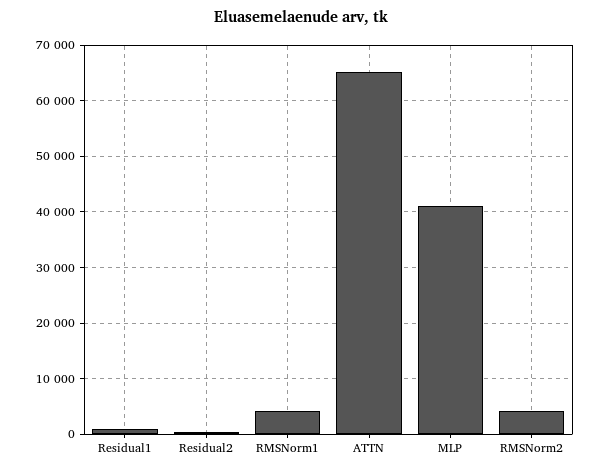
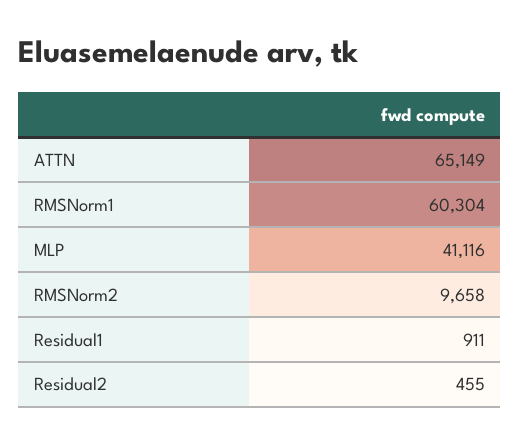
RMSNorm1: 4000 -> 60304
RMSNorm2: 4000 -> 9658

